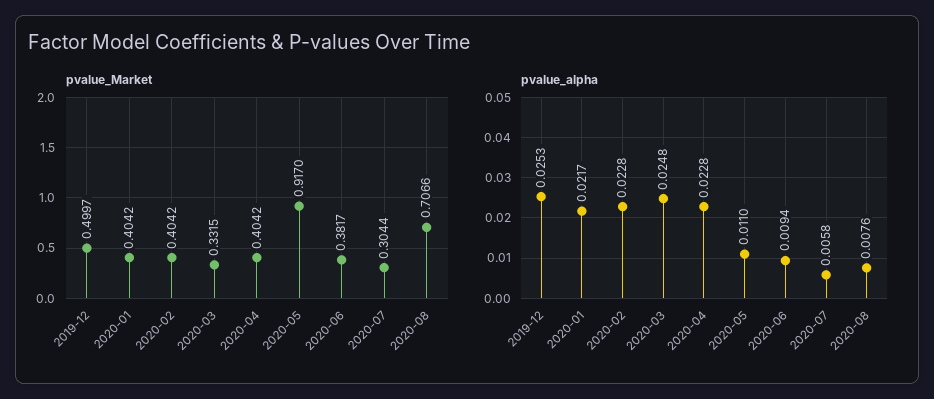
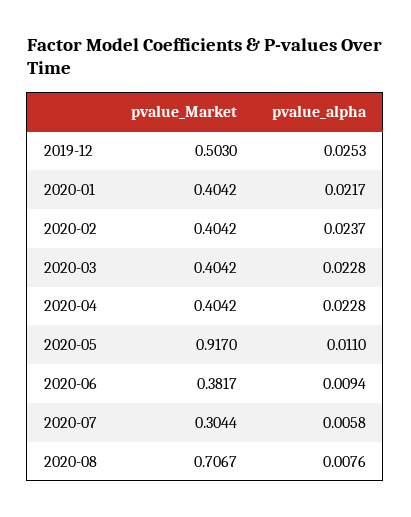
pvalue_Market, 2019-12: 0.4997 -> 0.503
pvalue_Market, 2020-03: 0.3315 -> 0.4042
pvalue_Market, 2020-08: 0.7066 -> 0.7067
pvalue_alpha, 2020-02: 0.0228 -> 0.0237
pvalue_alpha, 2020-03: 0.0248 -> 0.0228

